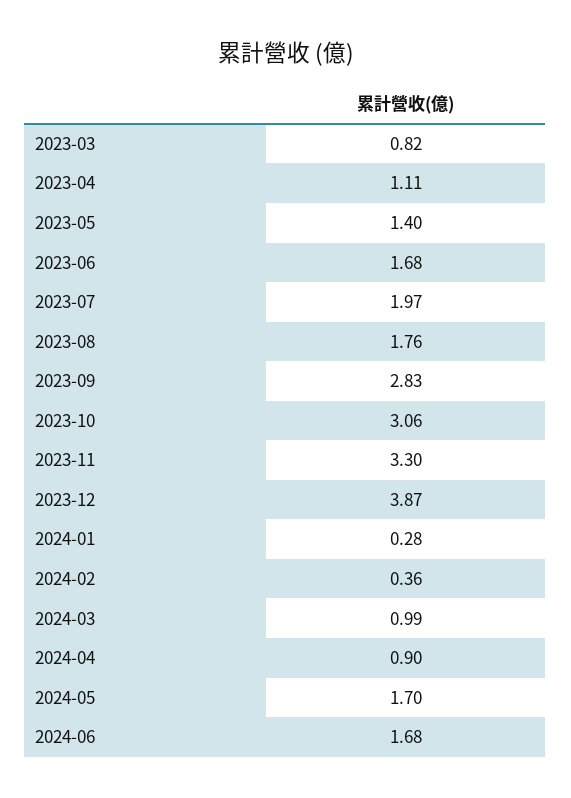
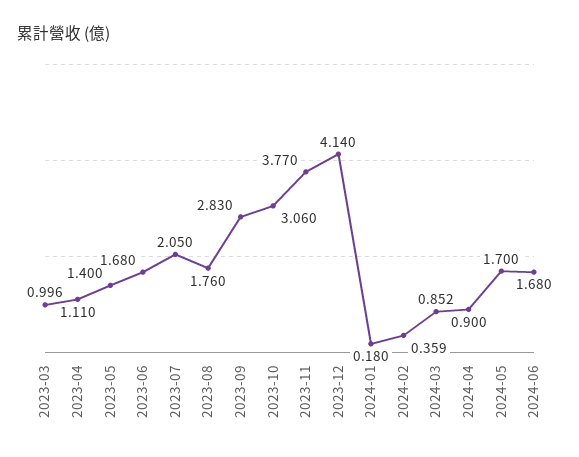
2023-03: 0.82 -> 0.996
2023-07: 1.97 -> 2.05
2023-11: 3.3 -> 3.77
2023-12: 3.87 -> 4.14
2024-01: 0.28 -> 0.18
2024-03: 0.99 -> 0.852

